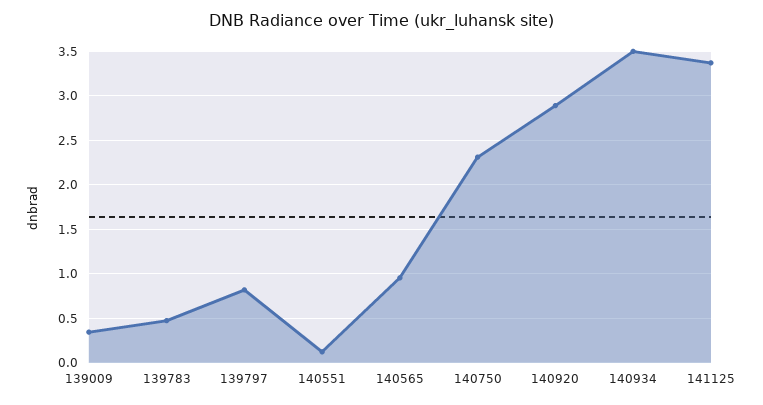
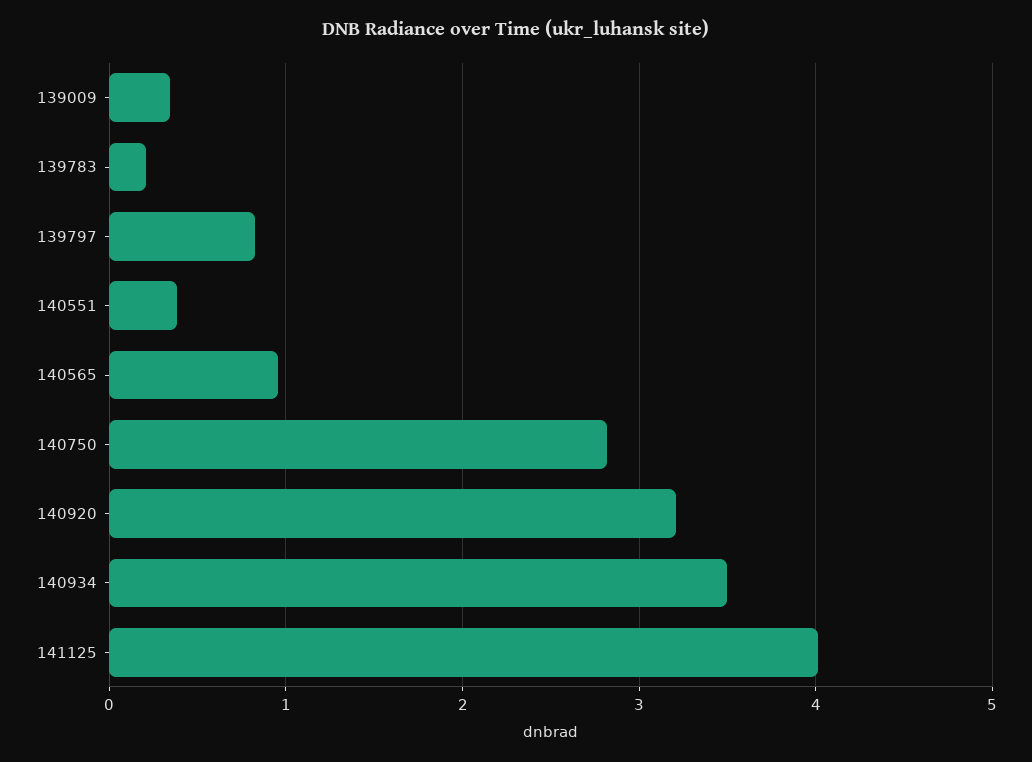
139783: 0.5 -> 0.2
140551: 0.1 -> 0.4
140750: 2.3 -> 2.8
140920: 2.9 -> 3.2
141125: 3.4 -> 4

